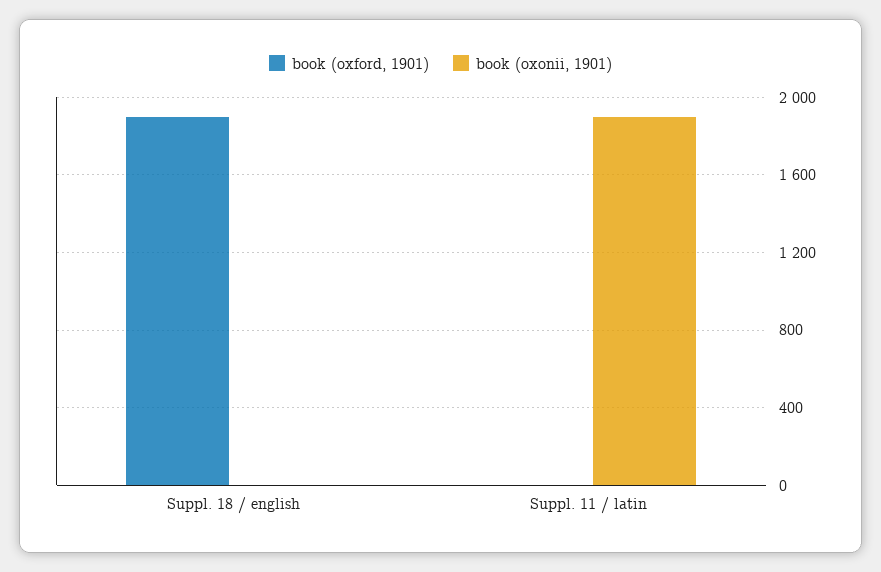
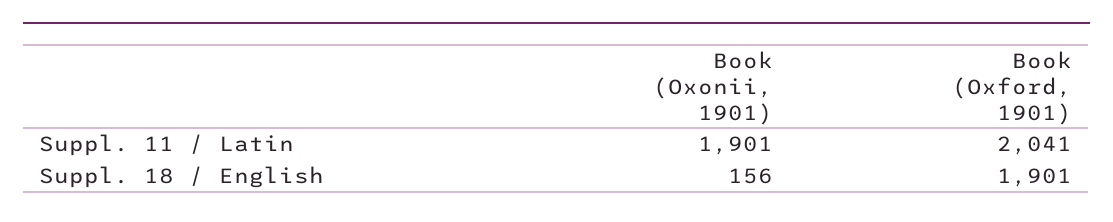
book (oxonii, 1901), Suppl. 18 / english: 0 -> 156
book (oxford, 1901), Suppl. 11 / latin: 0 -> 2041

